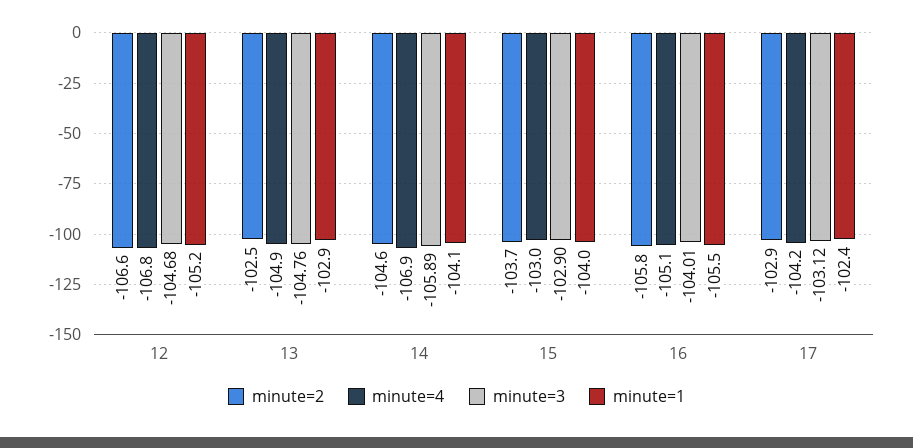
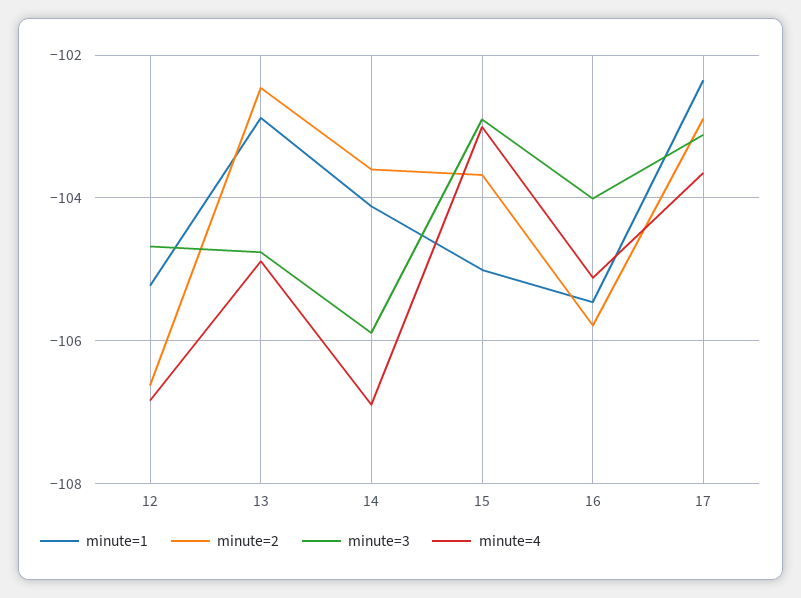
minute=2, 14: -104.6 -> -103.6
minute=1, 15: -104 -> -105
minute=4, 17: -104.2 -> -103.6

